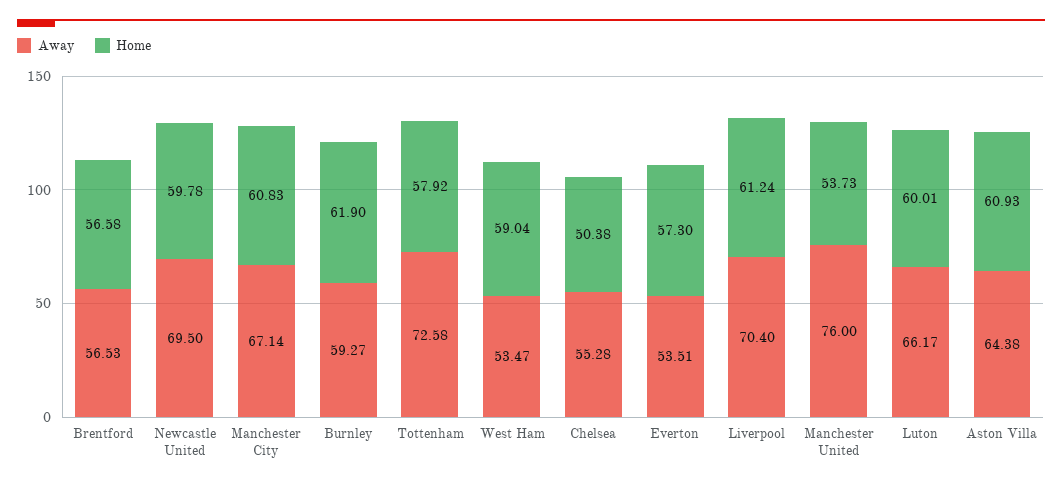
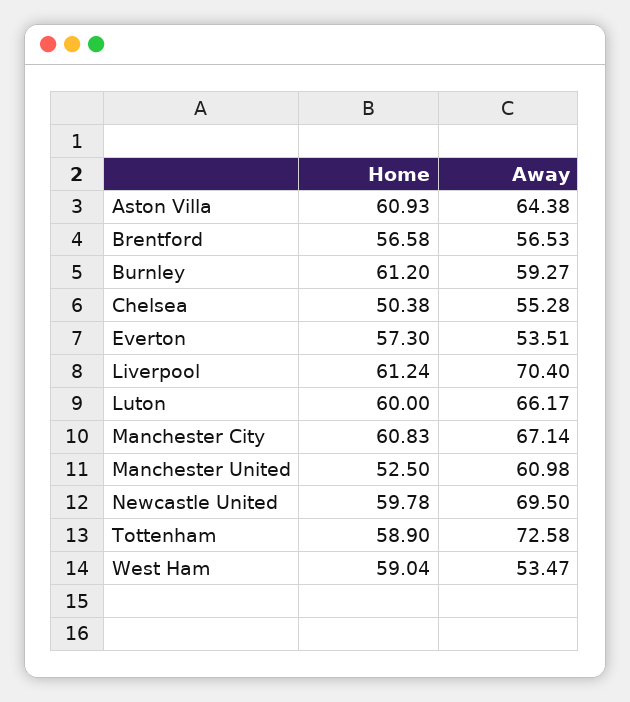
Home, Burnley: 61.9 -> 61.2
Home, Tottenham: 57.92 -> 58.9
Away, Manchester United: 76 -> 60.98
Home, Manchester United: 53.73 -> 52.5
Home, Luton: 60.01 -> 60

